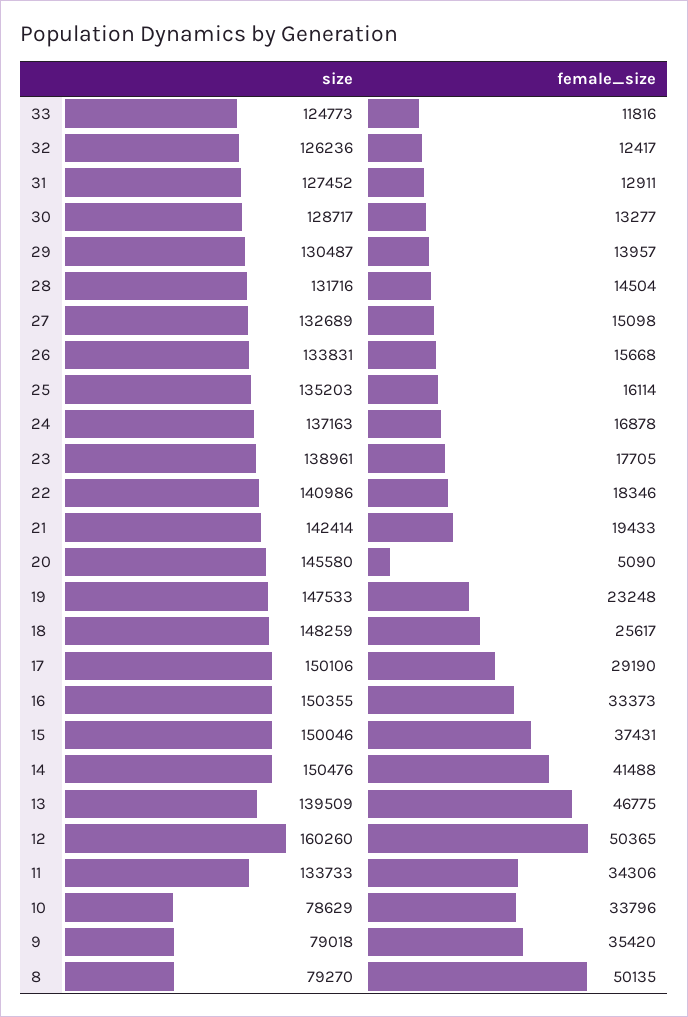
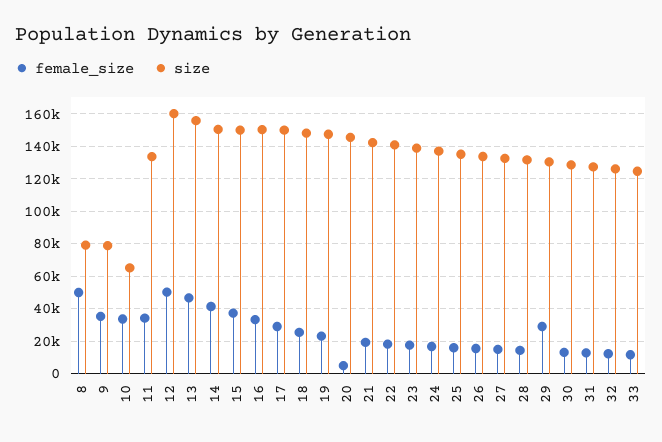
female_size, 29: 13957 -> 30000
size, 13: 139509 -> 155000
size, 10: 78629 -> 65000

